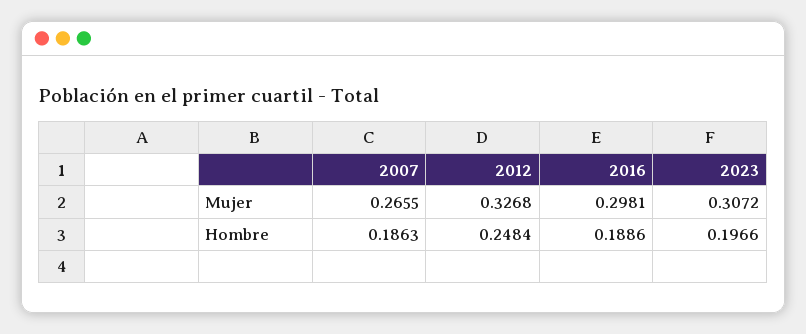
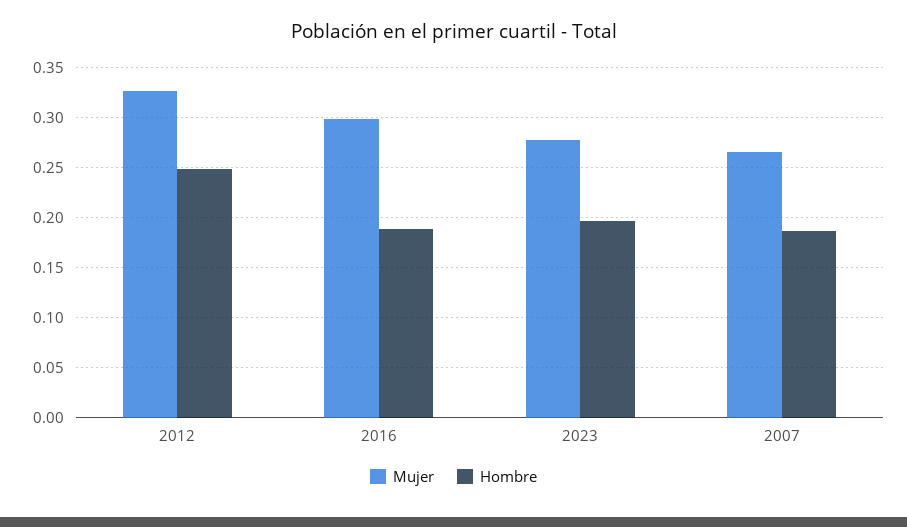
Mujer, 2023: 0.3072 -> 0.28

